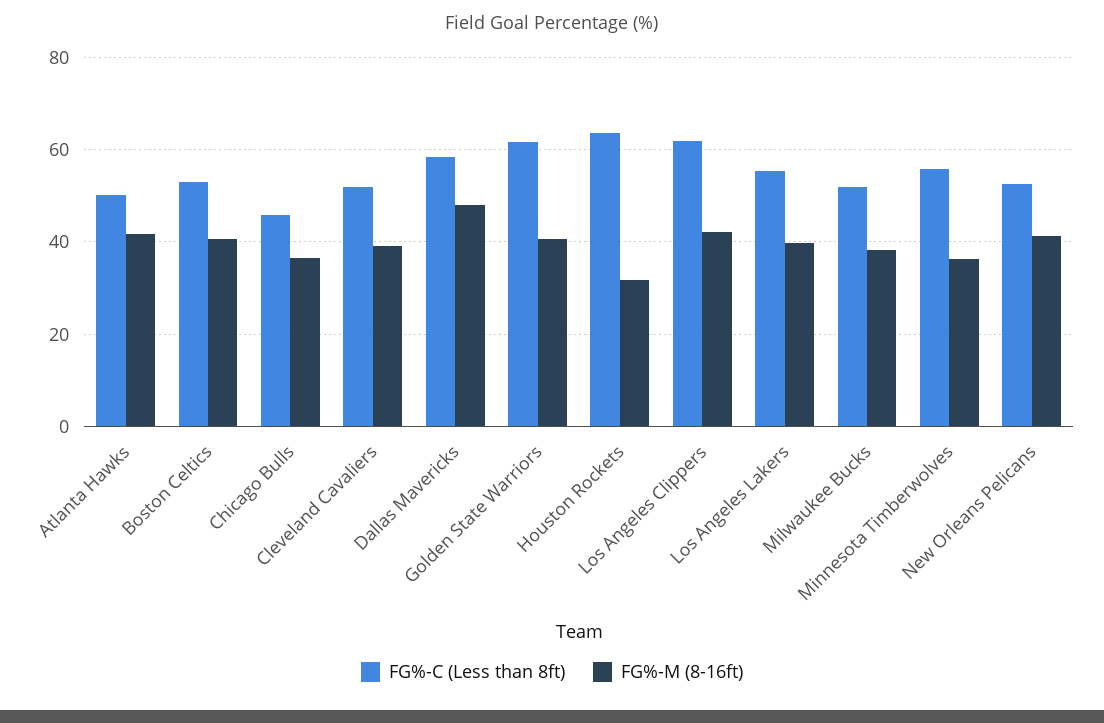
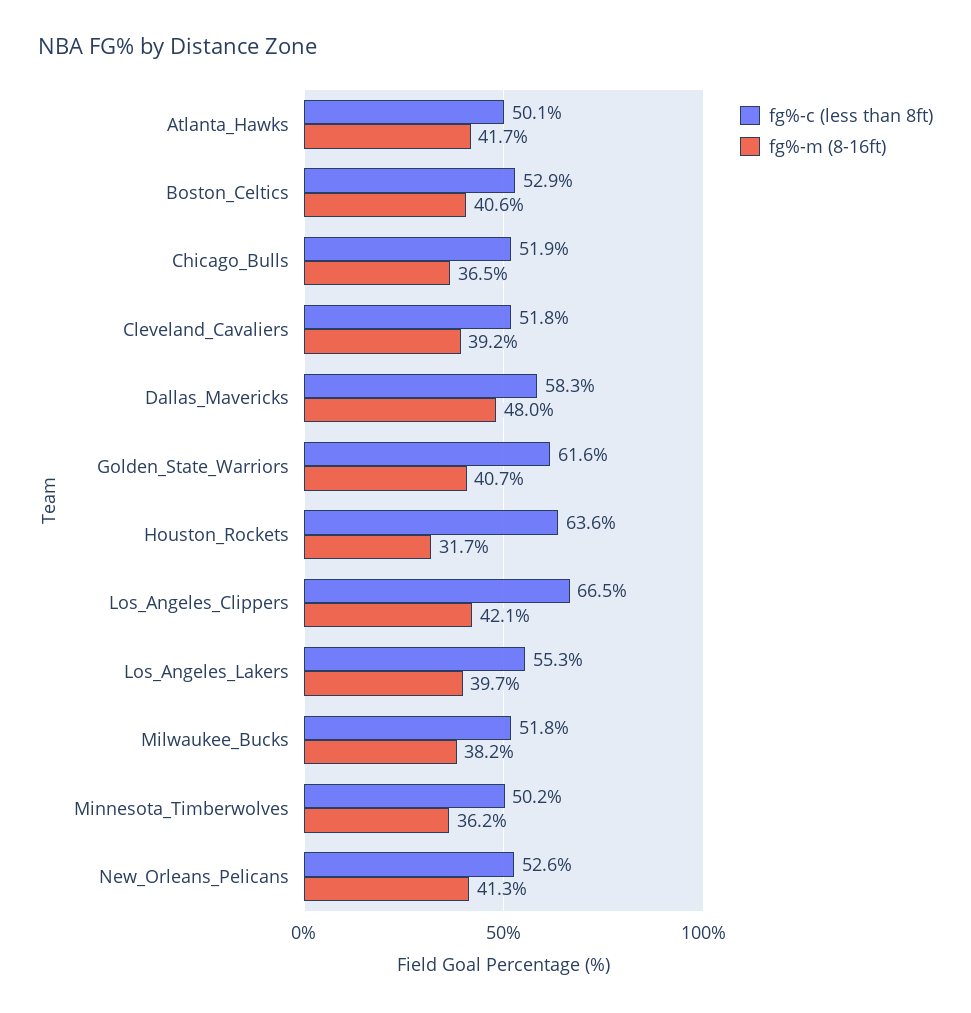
FG%-C (Less than 8ft), Chicago Bulls: 46 -> 51.9
FG%-C (Less than 8ft), Los Angeles Clippers: 62 -> 66.5
FG%-C (Less than 8ft), Minnesota Timberwolves: 56 -> 50.2

